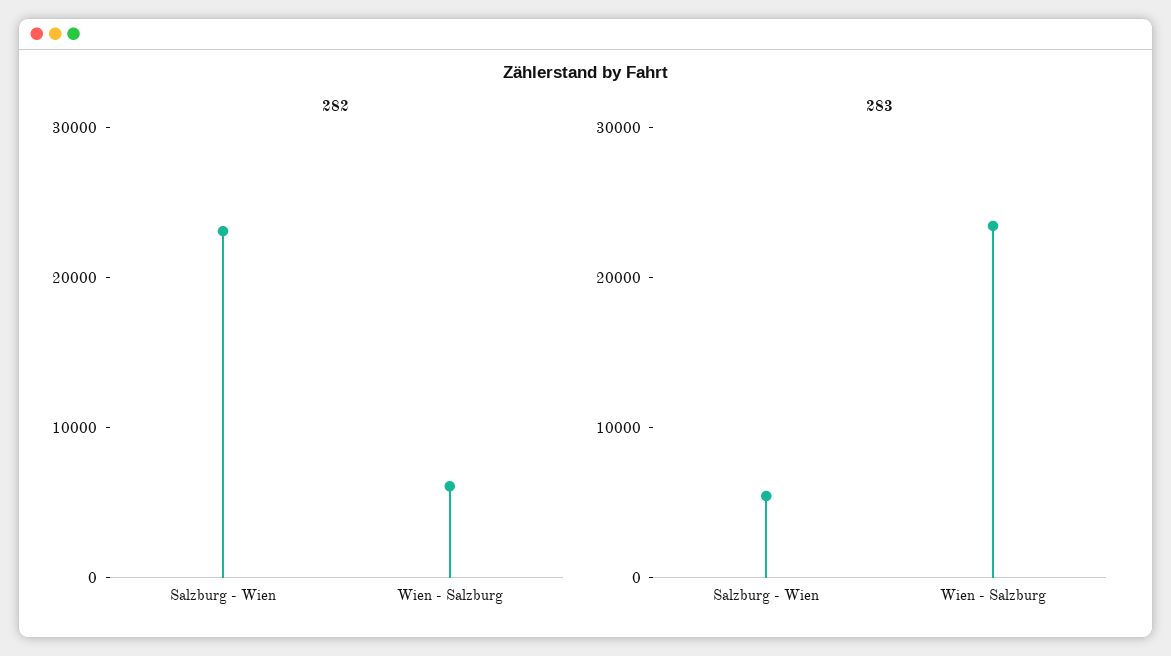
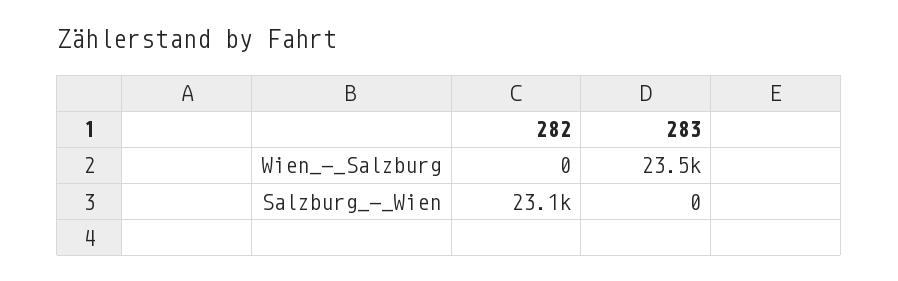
282, Wien - Salzburg: 6000 -> 0
283, Salzburg - Wien: 6000 -> 0

